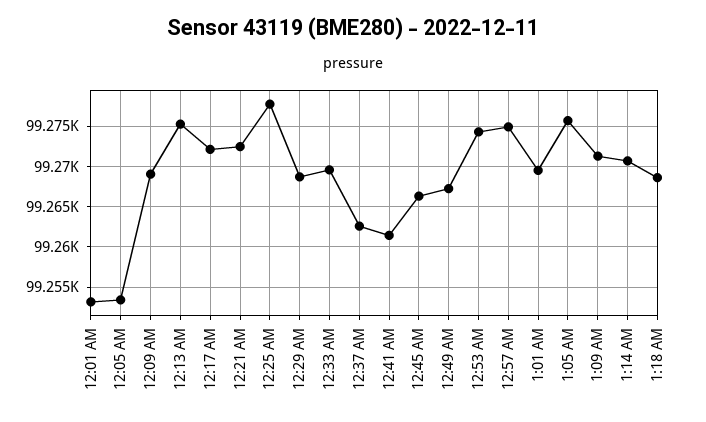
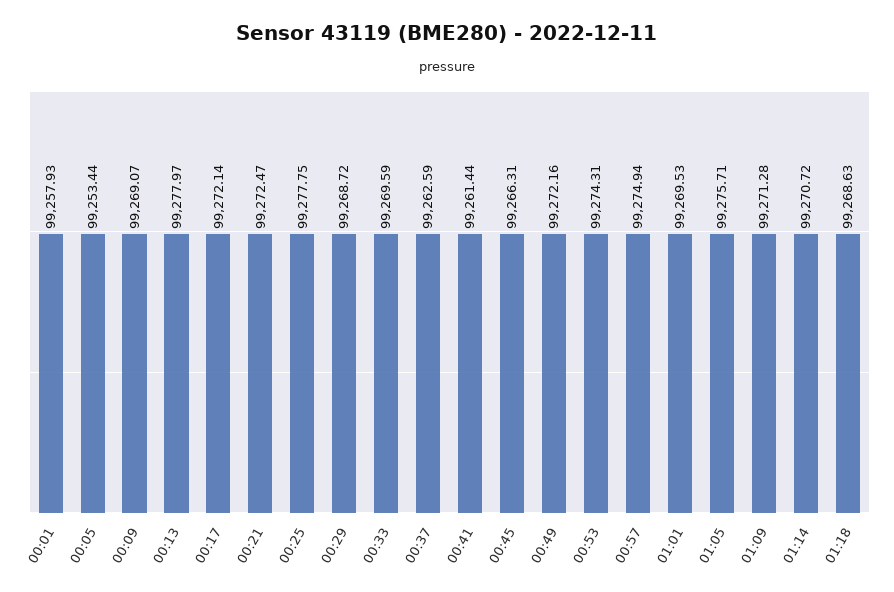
12:01 AM: 99253 -> 99257.93
12:13 AM: 99275 -> 99277.97
12:49 AM: 99267 -> 99272.16

